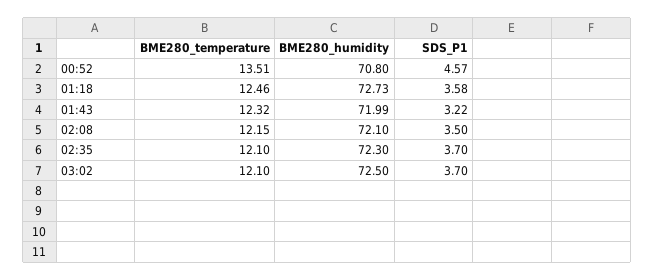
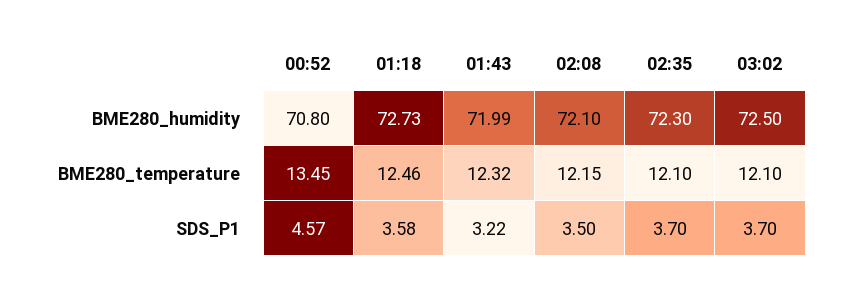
BME280_temperature, 00:52: 13.51 -> 13.45

